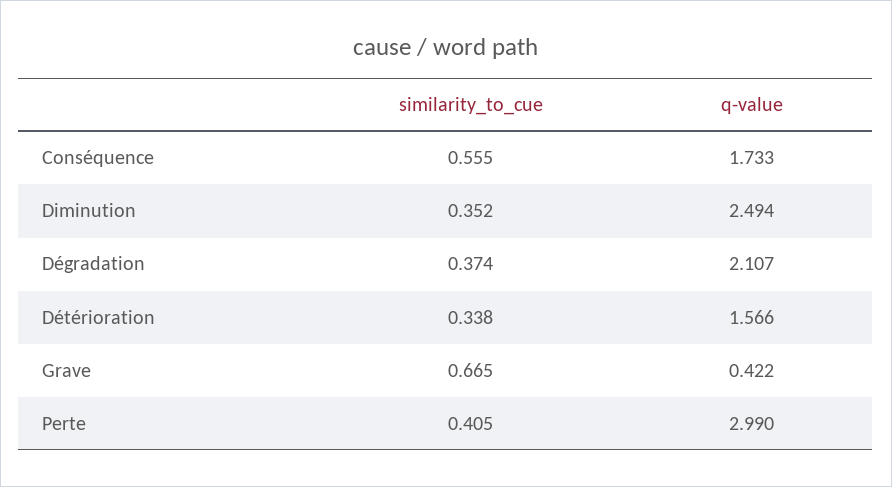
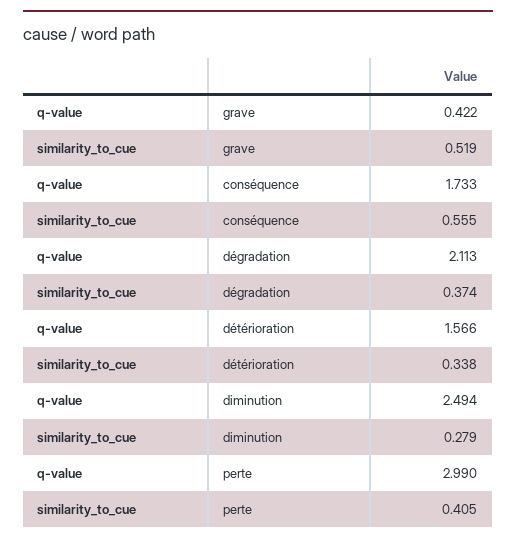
similarity_to_cue, Diminution: 0.352 -> 0.279
q-value, Dégradation: 2.107 -> 2.113
similarity_to_cue, Grave: 0.665 -> 0.519

